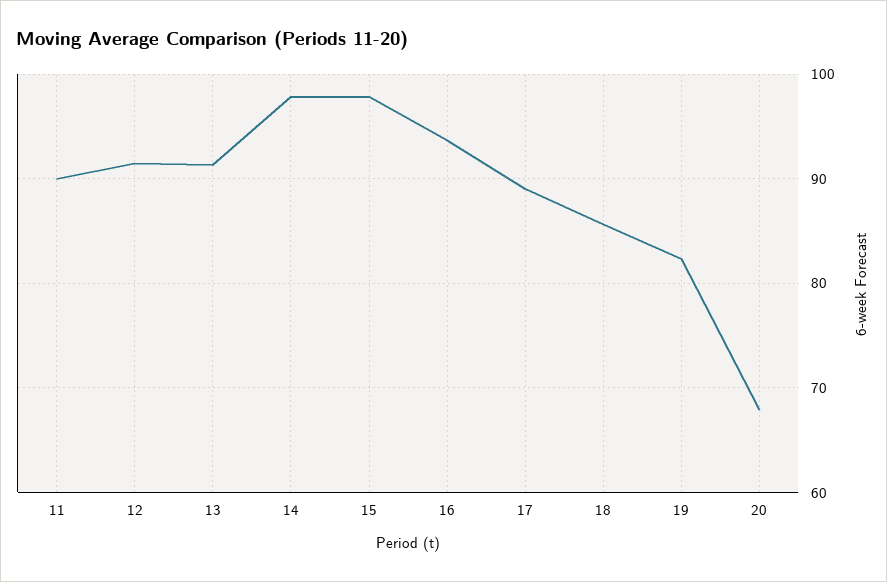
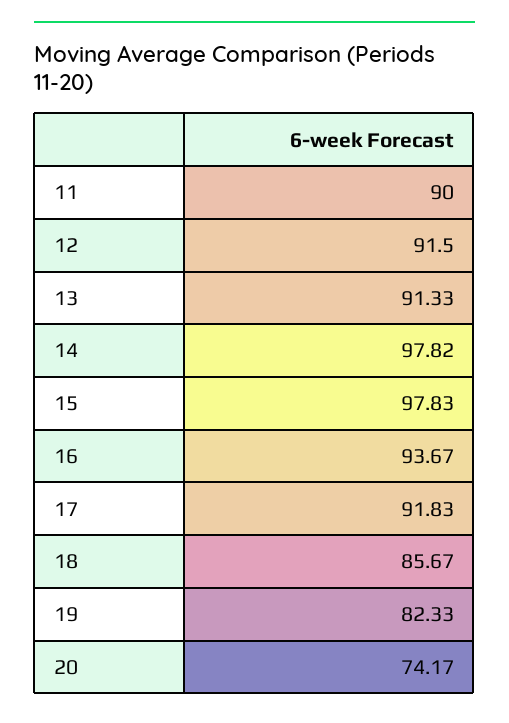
17: 89 -> 91.83
20: 68 -> 74.17

